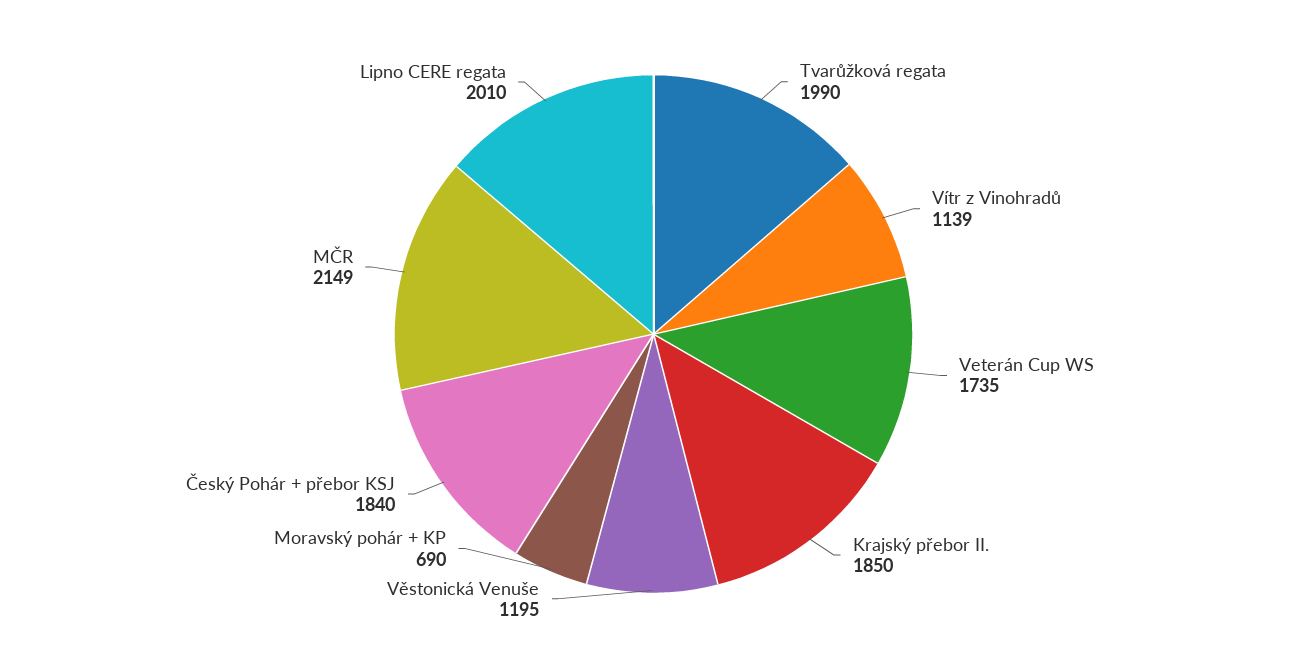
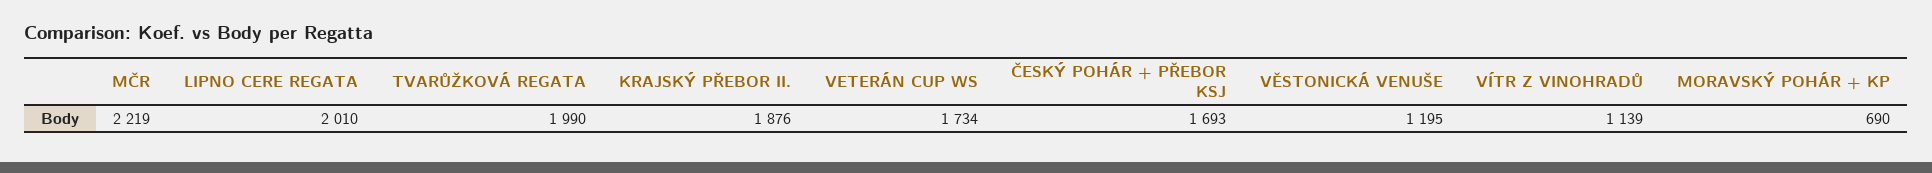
Veterán Cup WS: 1735 -> 1734
Krajský přebor II.: 1850 -> 1876
Český Pohár + přebor KSJ: 1840 -> 1693
MČR: 2149 -> 2219

